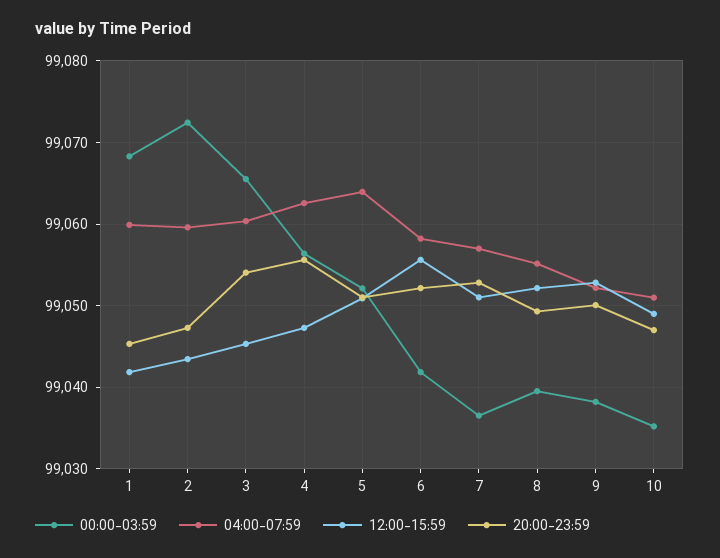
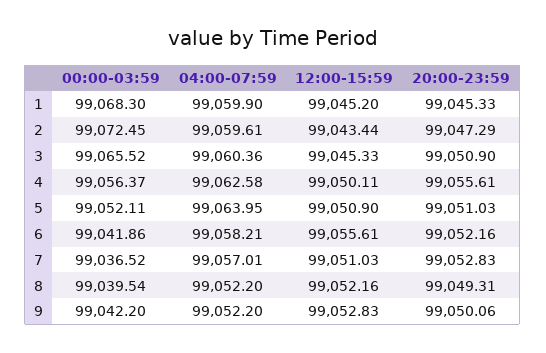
12:00-15:59, 1: 99042 -> 99045.2
20:00-23:59, 3: 99054 -> 99050.9
12:00-15:59, 4: 99047 -> 99050.11
04:00-07:59, 8: 99055 -> 99052.2
00:00-03:59, 9: 99038 -> 99042.2
00:00-03:59, 10: 99035 -> none
04:00-07:59, 10: 99051 -> none
12:00-15:59, 10: 99049 -> none
20:00-23:59, 10: 99047 -> none

